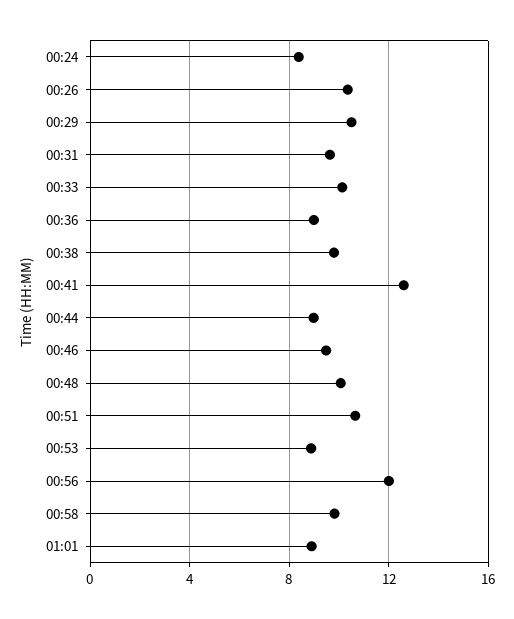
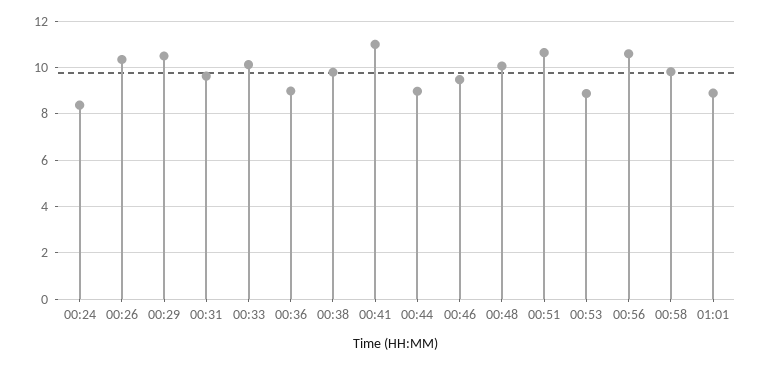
00:41: 12.5 -> 11
00:56: 12 -> 10.5

